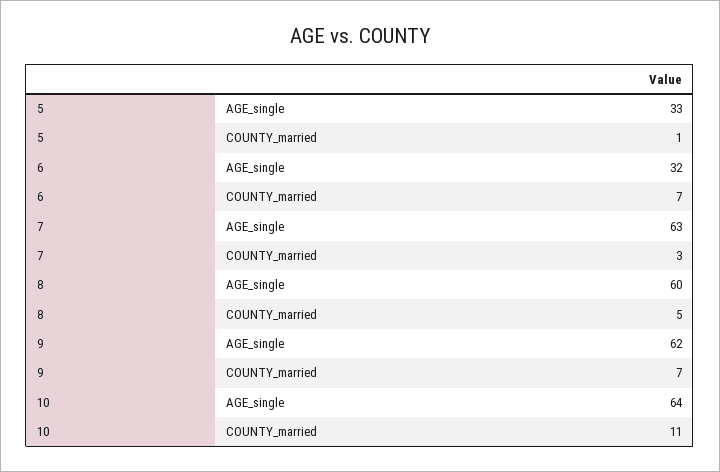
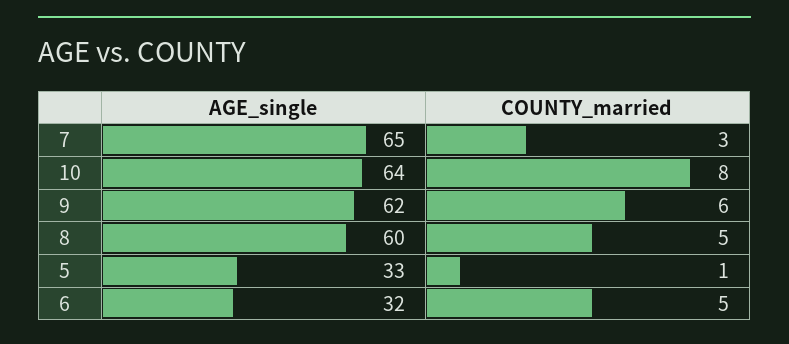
6, COUNTY_married: 7 -> 5
7, AGE_single: 63 -> 65
9, COUNTY_married: 7 -> 6
10, COUNTY_married: 11 -> 8

